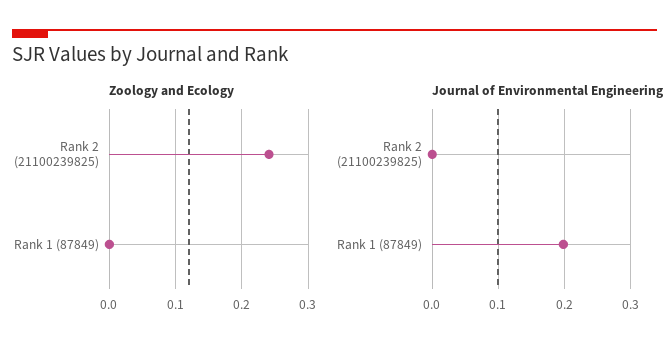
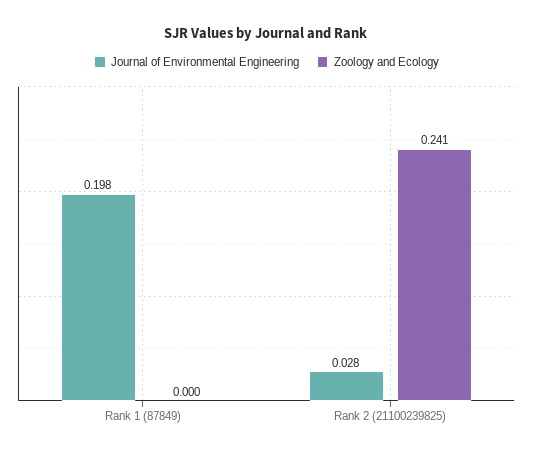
Journal of Environmental Engineering, Rank 2 (21100239825): 0 -> 0.028

